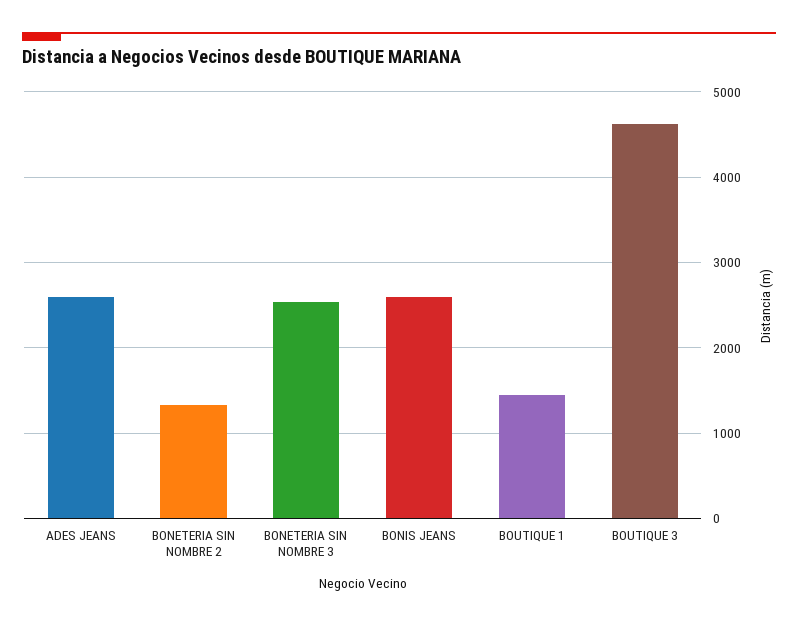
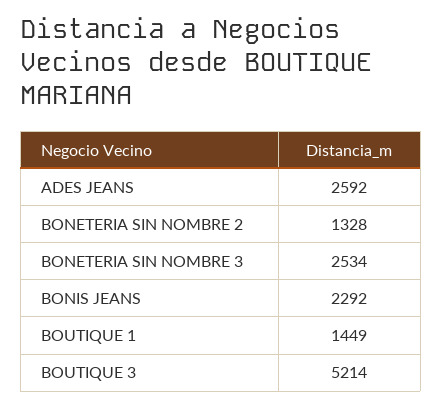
BONIS JEANS: 2600 -> 2292
BOUTIQUE 3: 4600 -> 5214

